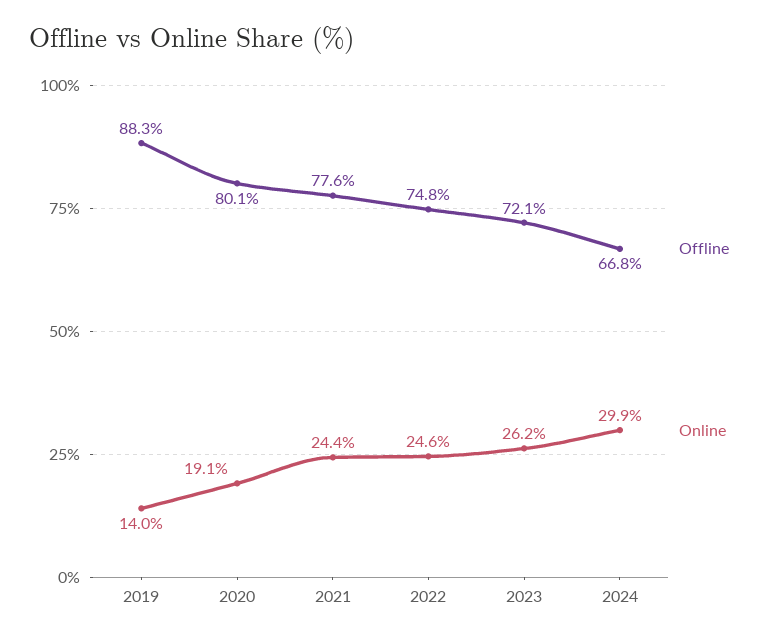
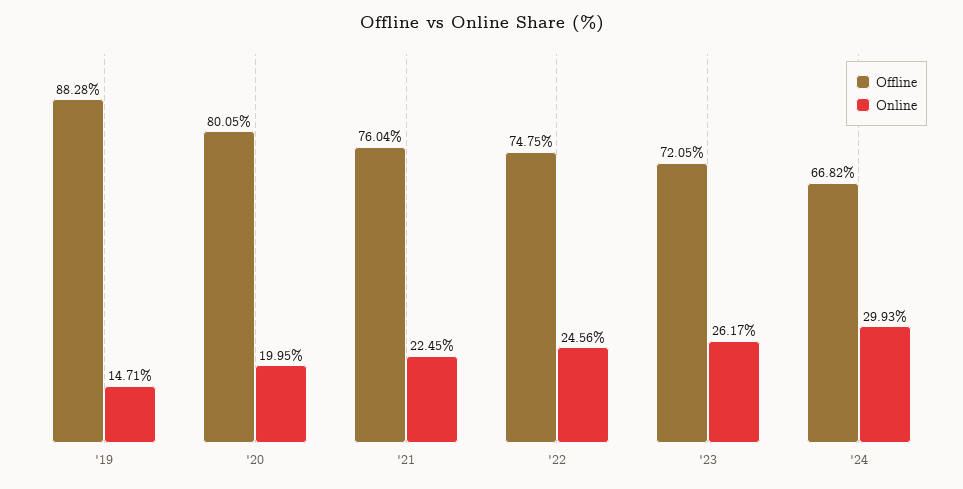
Online, 2019: 14 -> 14.71
Online, 2020: 19.1 -> 19.95
Offline, 2021: 77.6 -> 76.04
Online, 2021: 24.4 -> 22.45

